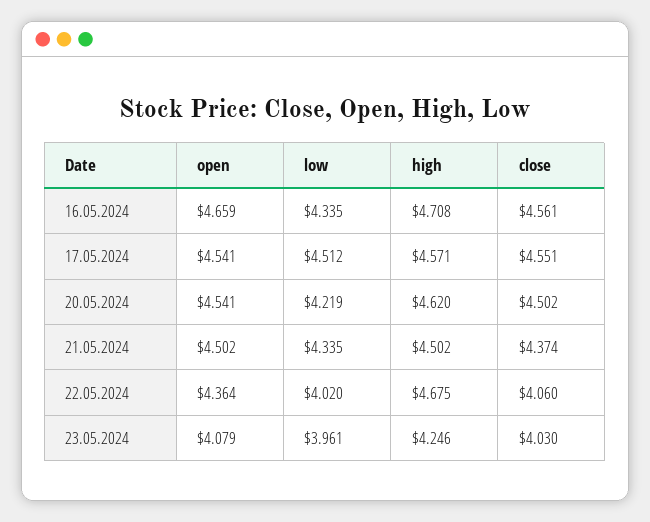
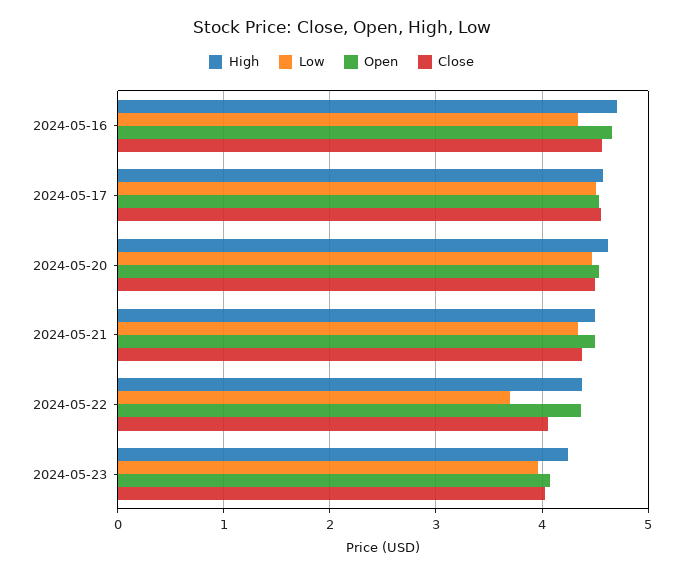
low, 20.05.2024: 4.219 -> 4.5
low, 22.05.2024: 4.02 -> 3.7
high, 22.05.2024: 4.675 -> 4.4

